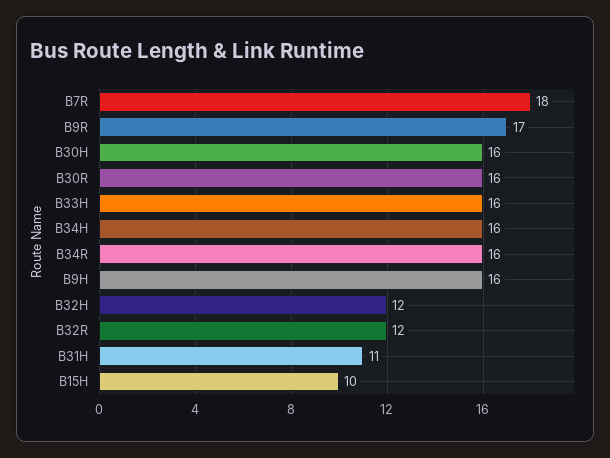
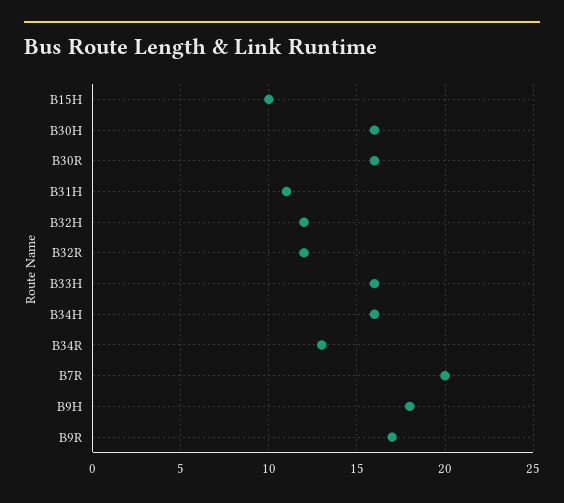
B7R: 18 -> 20
B34R: 16 -> 13
B9H: 16 -> 18

